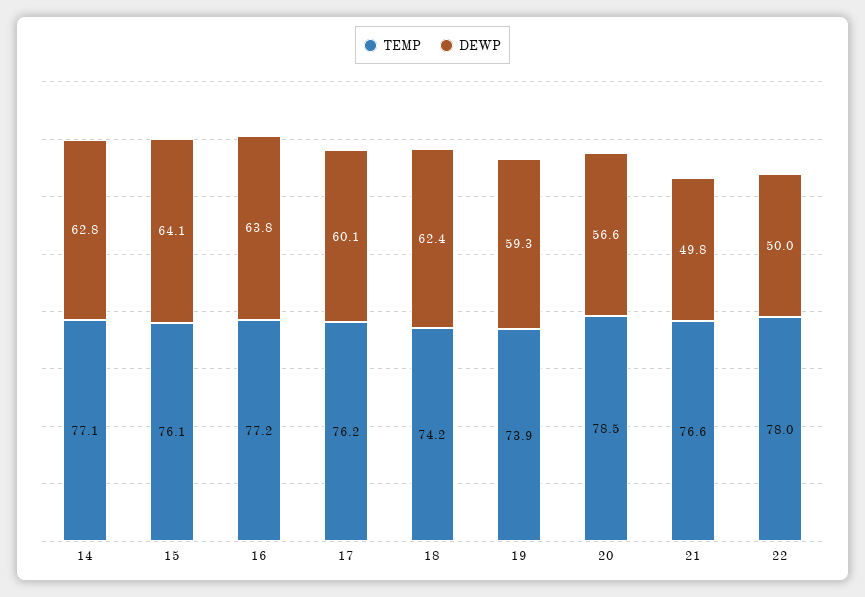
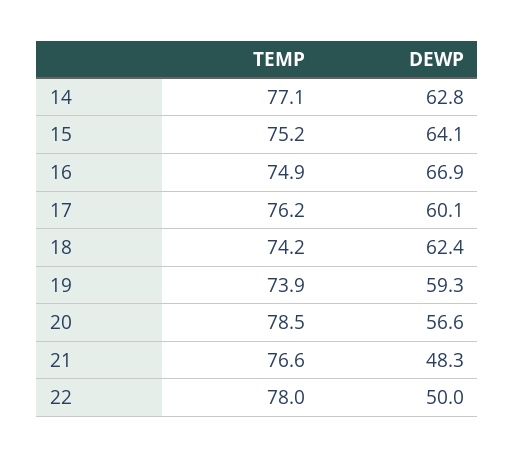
TEMP, 15: 76.1 -> 75.2
TEMP, 16: 77.2 -> 74.9
DEWP, 16: 63.8 -> 66.9
DEWP, 21: 49.8 -> 48.3

